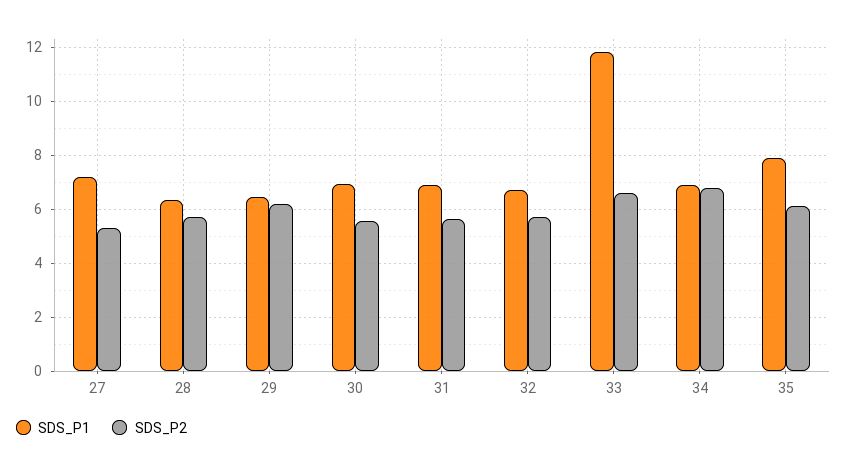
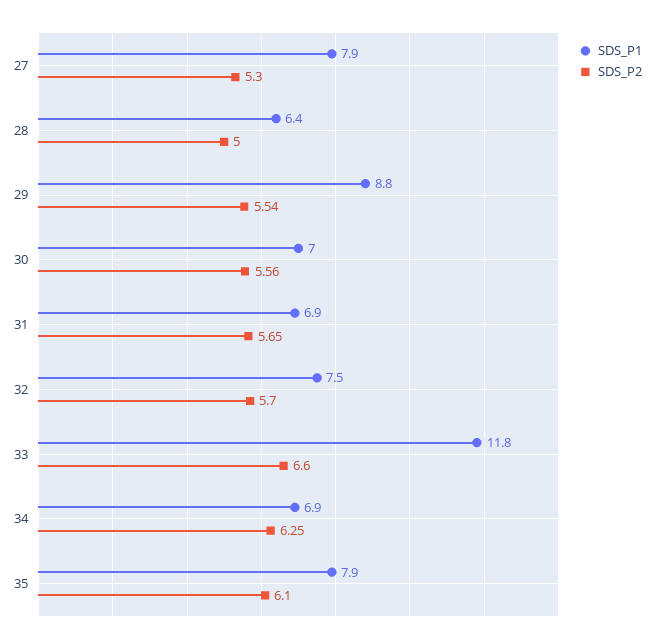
SDS_P1, 27: 7.25 -> 7.9
SDS_P2, 28: 5.75 -> 5
SDS_P1, 29: 6.5 -> 8.8
SDS_P2, 29: 6.25 -> 5.54
SDS_P1, 32: 6.75 -> 7.5
SDS_P2, 34: 6.75 -> 6.25

